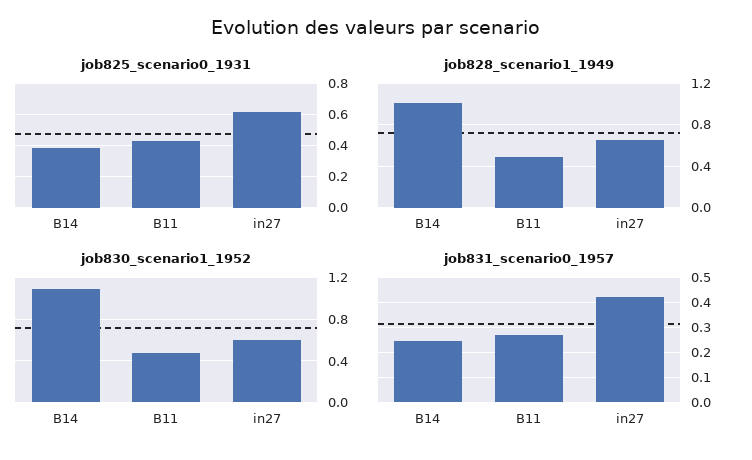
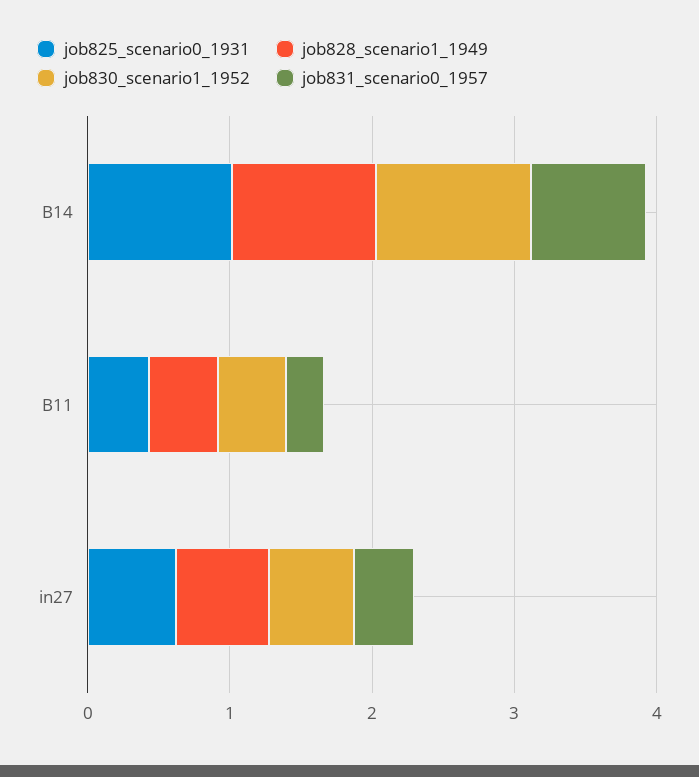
job825_scenario0_1931, B14: 0.4 -> 1
job831_scenario0_1957, B14: 0.25 -> 0.8

